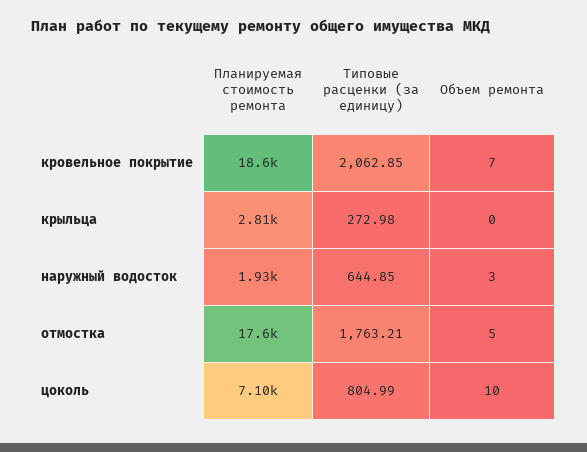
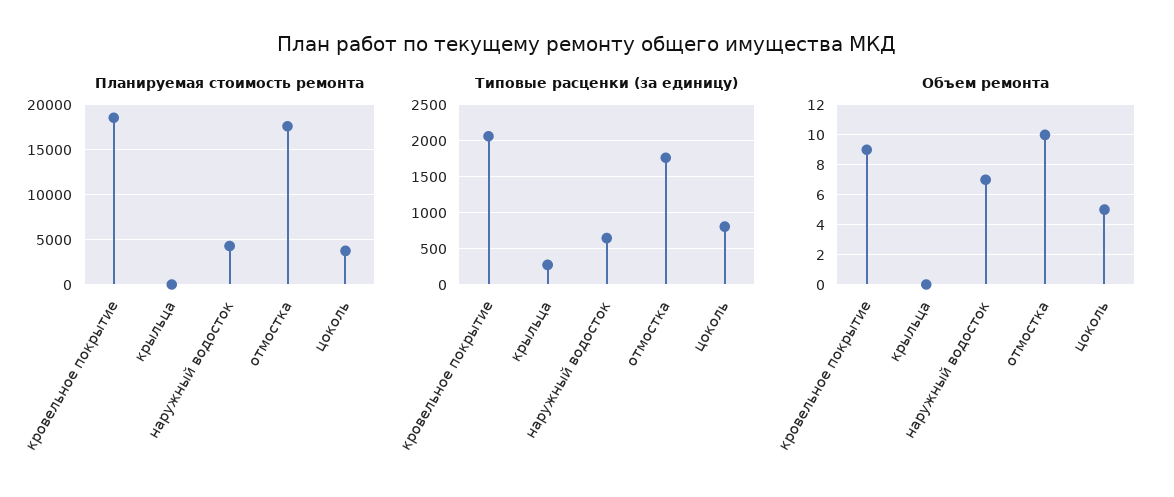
Объем ремонта, кровельное покрытие: 7 -> 9
Планируемая стоимость ремонта, крыльца: 2810 -> 0
Планируемая стоимость ремонта, наружный водосток: 1930 -> 4000
Объем ремонта, наружный водосток: 3 -> 7
Объем ремонта, отмостка: 5 -> 10
Планируемая стоимость ремонта, цоколь: 7100 -> 4000
Объем ремонта, цоколь: 10 -> 5

